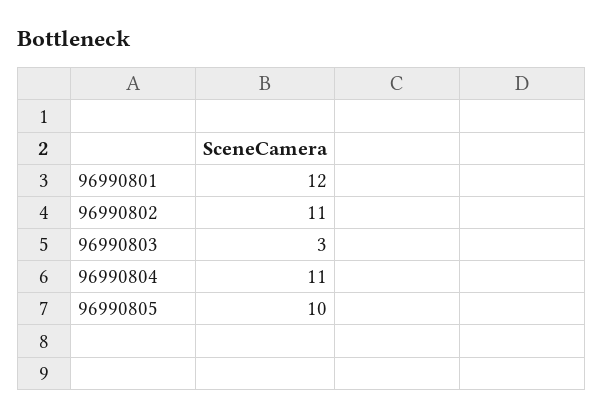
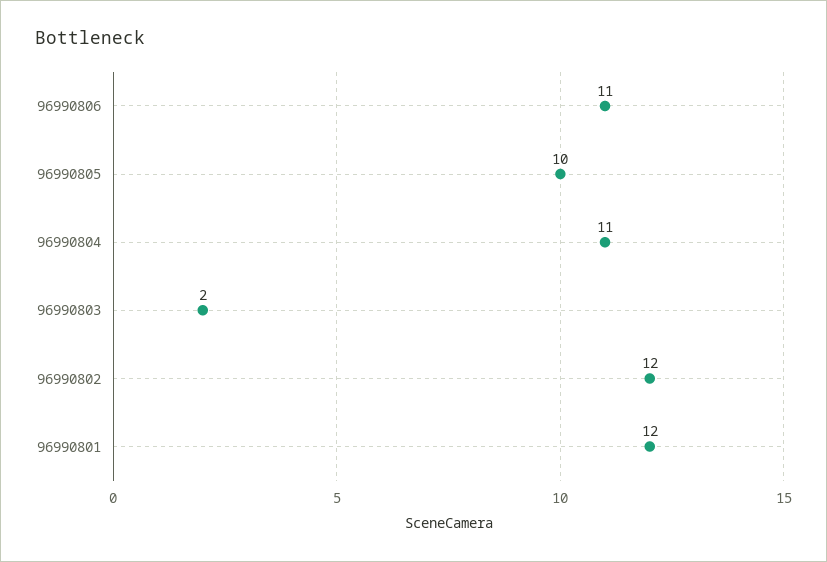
96990802: 11 -> 12
96990803: 3 -> 2
96990806: none -> 11

